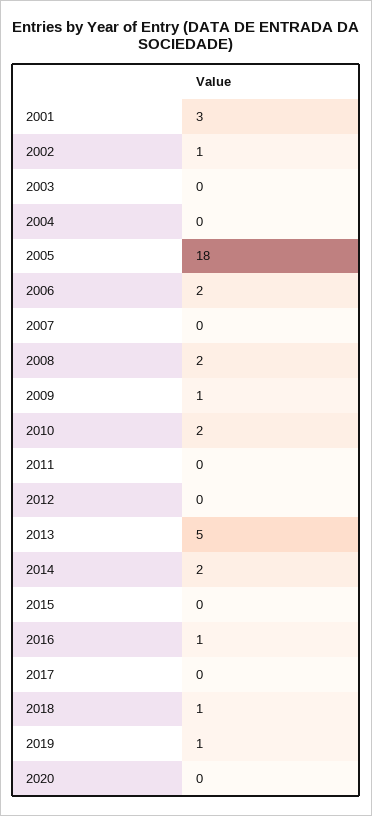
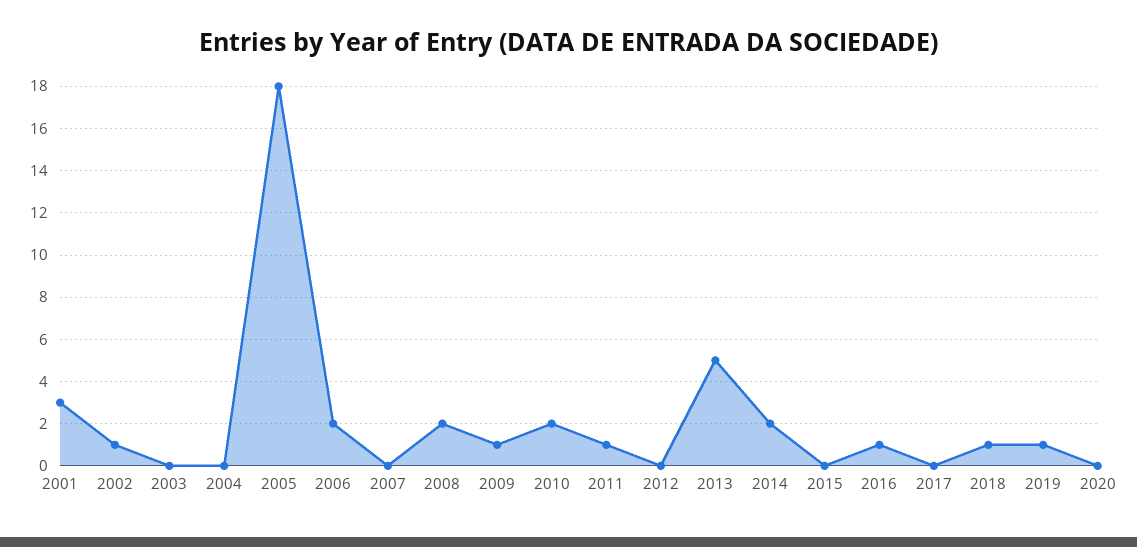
2011: 0 -> 1

